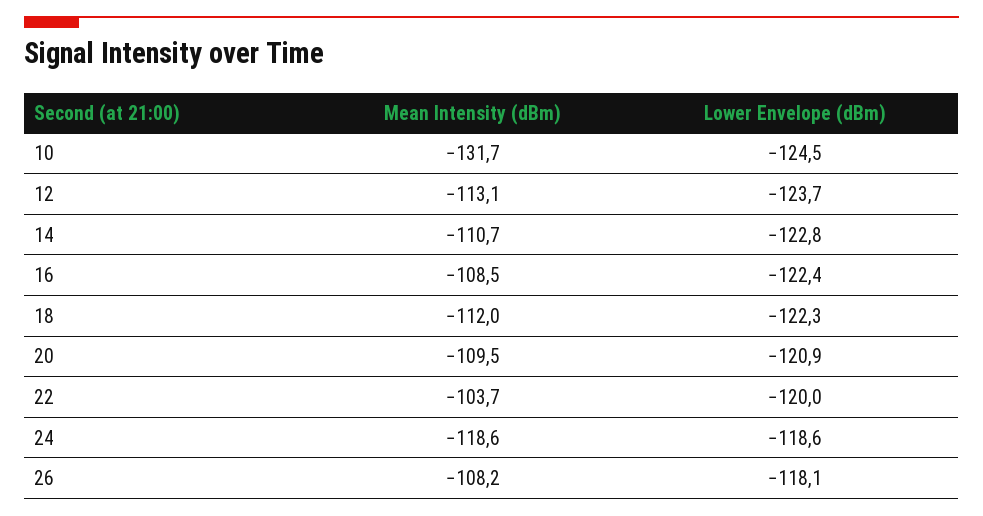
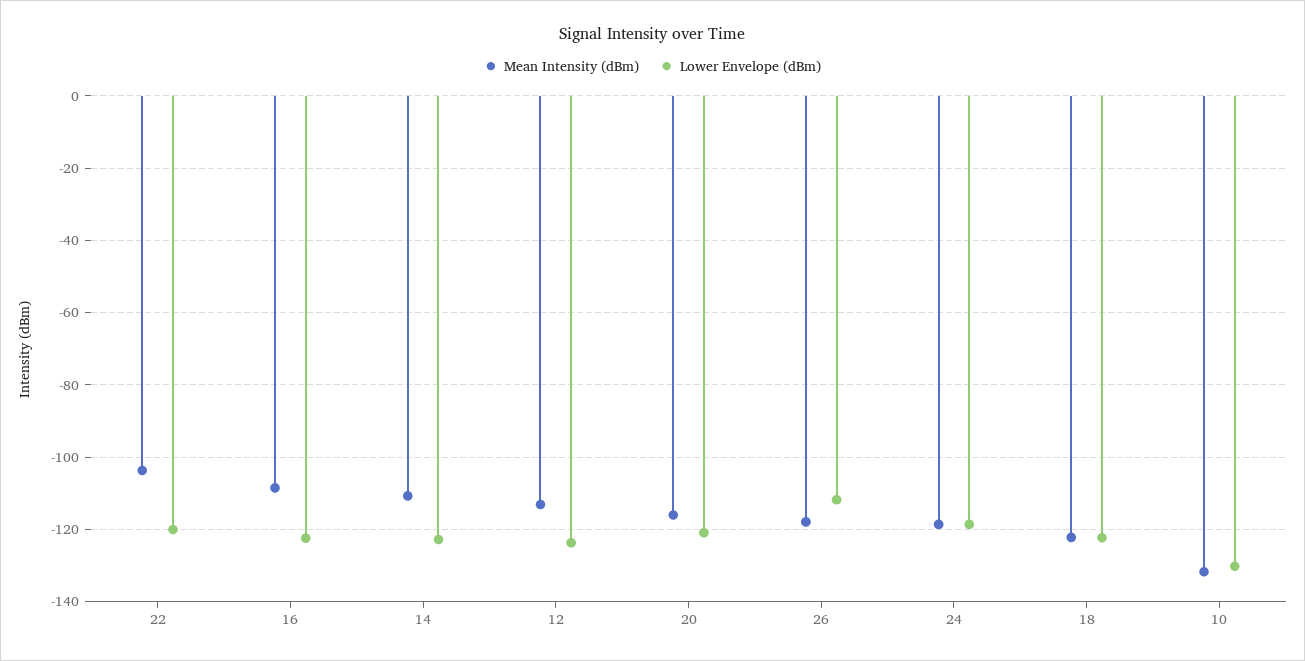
Lower Envelope (dBm), 10: -124.5 -> -130
Mean Intensity (dBm), 18: -112 -> -122
Mean Intensity (dBm), 20: -109.5 -> -116
Mean Intensity (dBm), 26: -108.2 -> -118
Lower Envelope (dBm), 26: -118.1 -> -112

